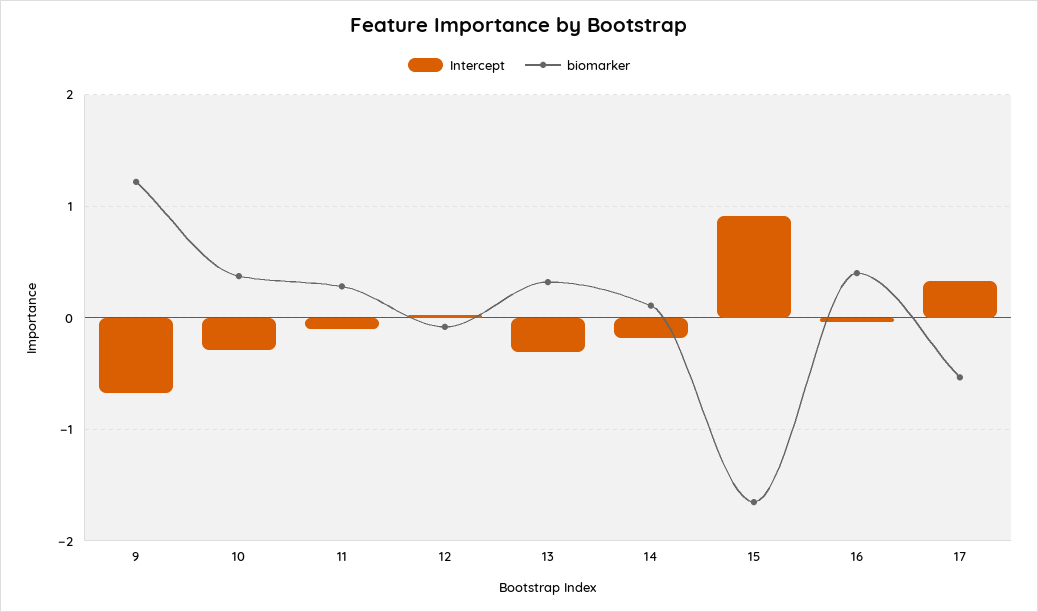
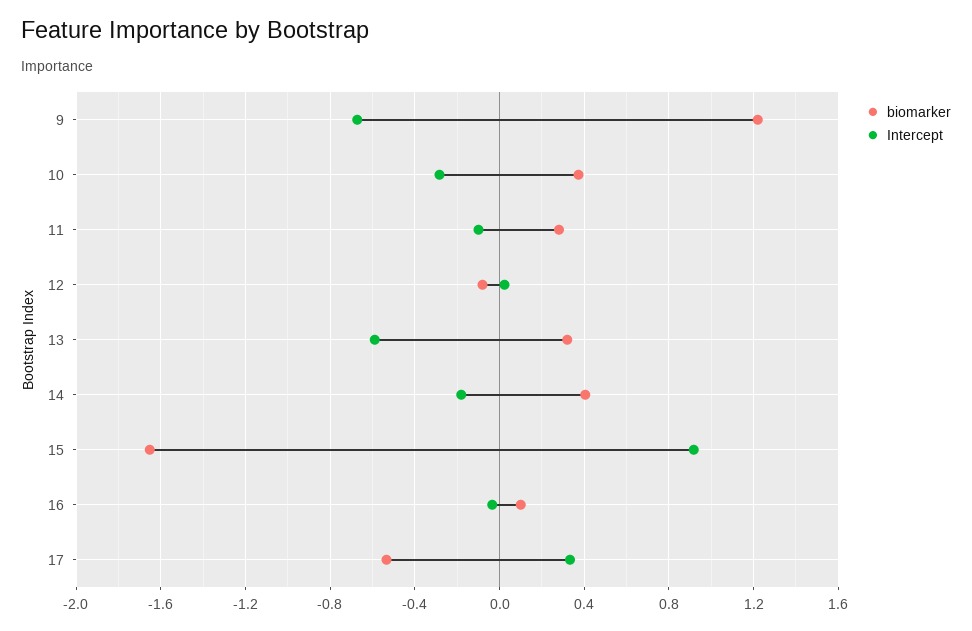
Intercept, 13: -0.3 -> -0.6
biomarker, 14: 0.1 -> 0.4
biomarker, 16: 0.4 -> 0.1

